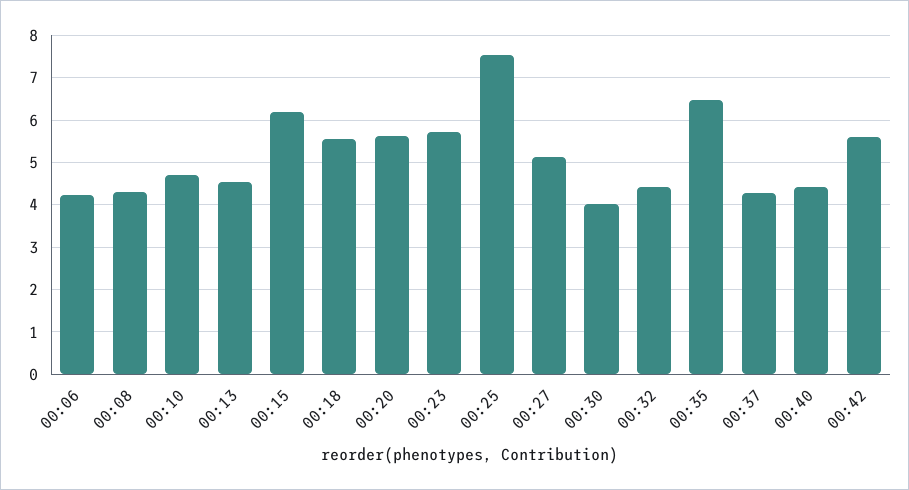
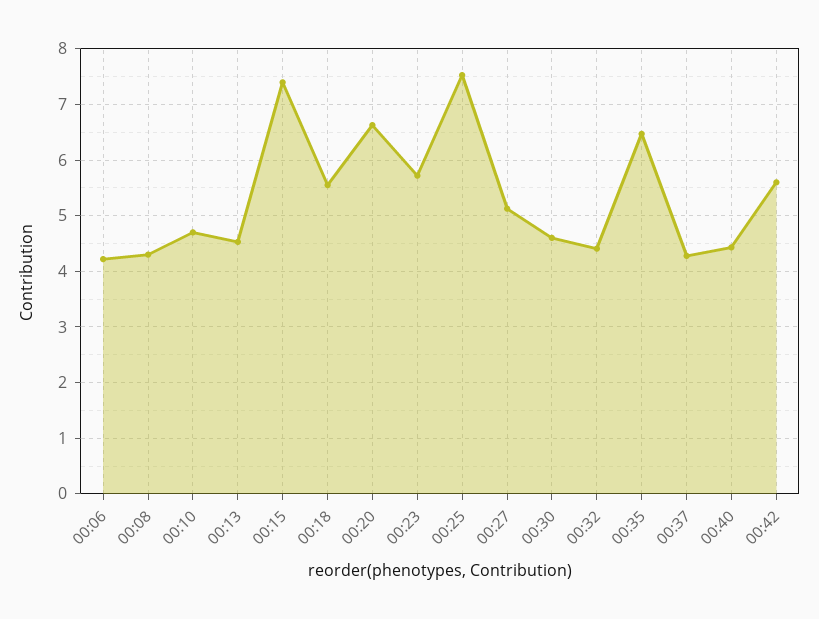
00:15: 6.2 -> 7.4
00:20: 5.6 -> 6.6
00:30: 4 -> 4.6

